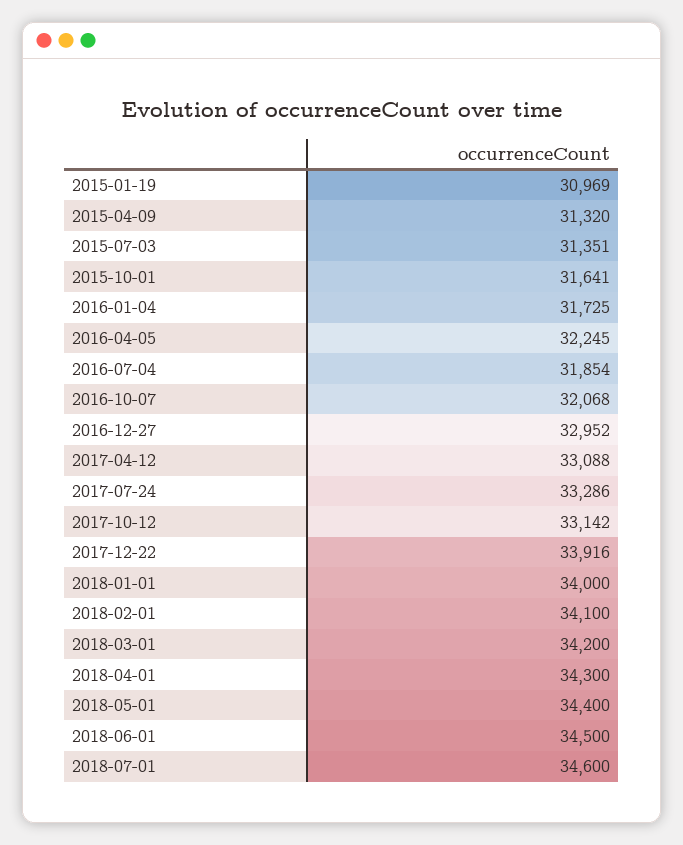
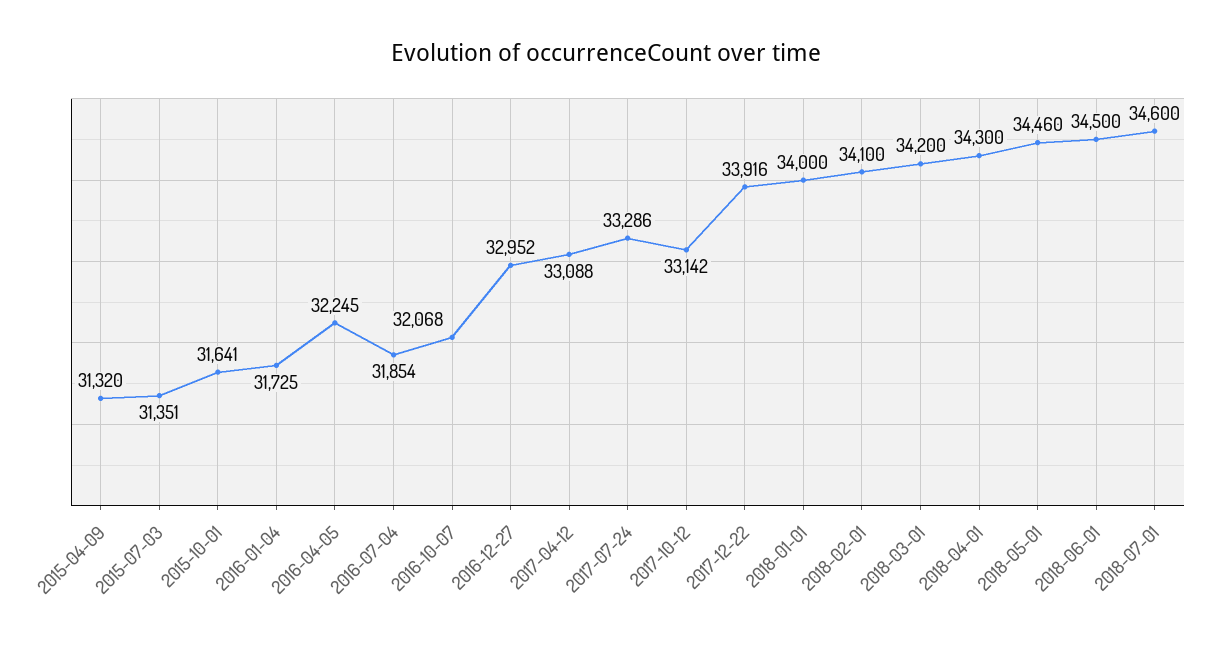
2015-01-19: 30969 -> none
2018-05-01: 34400 -> 34460

